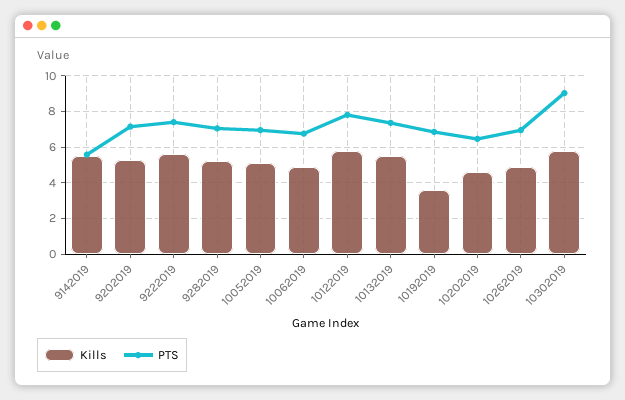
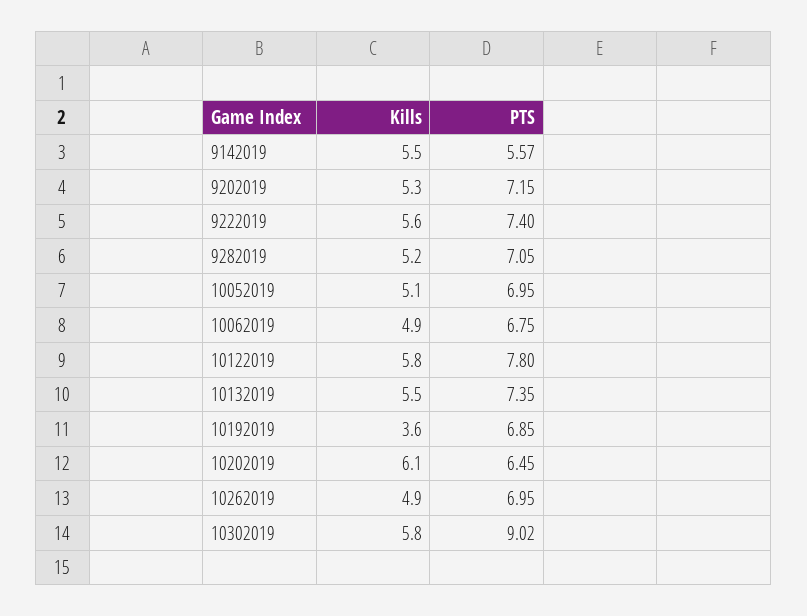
Kills, 10202019: 4.5 -> 6.1

